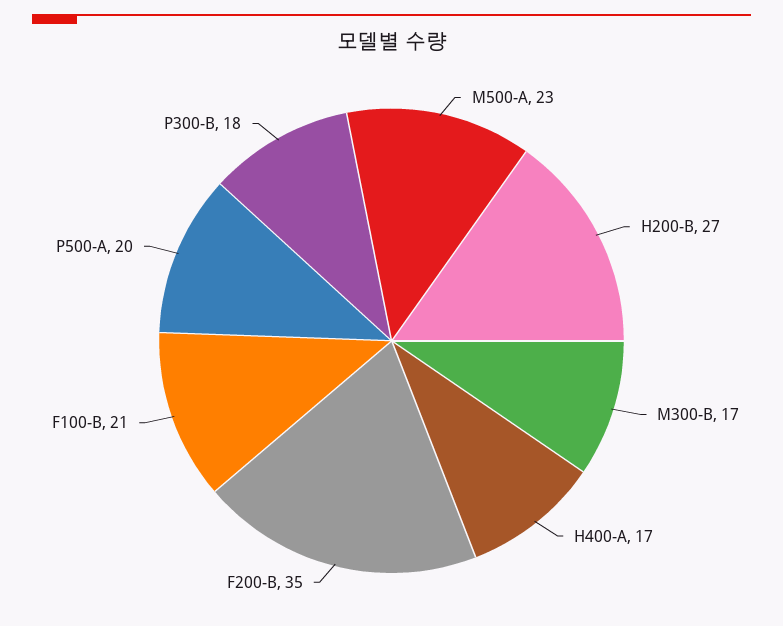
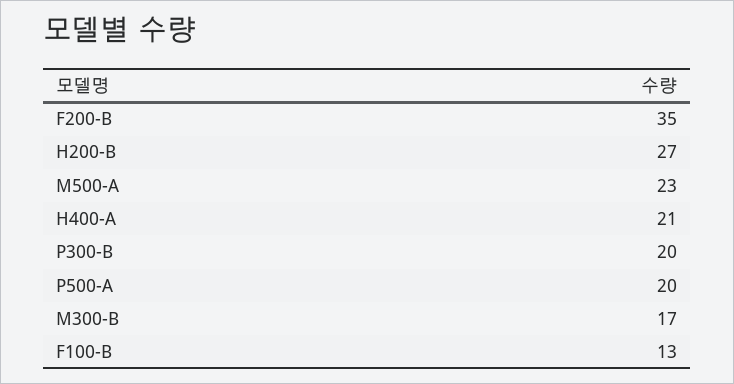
H400-A: 17 -> 21
F100-B: 21 -> 13
P300-B: 18 -> 20

